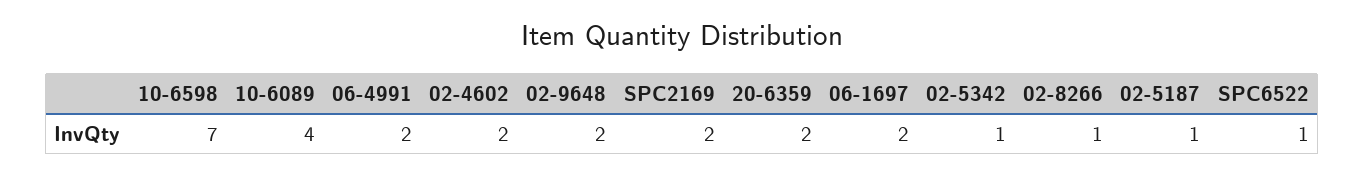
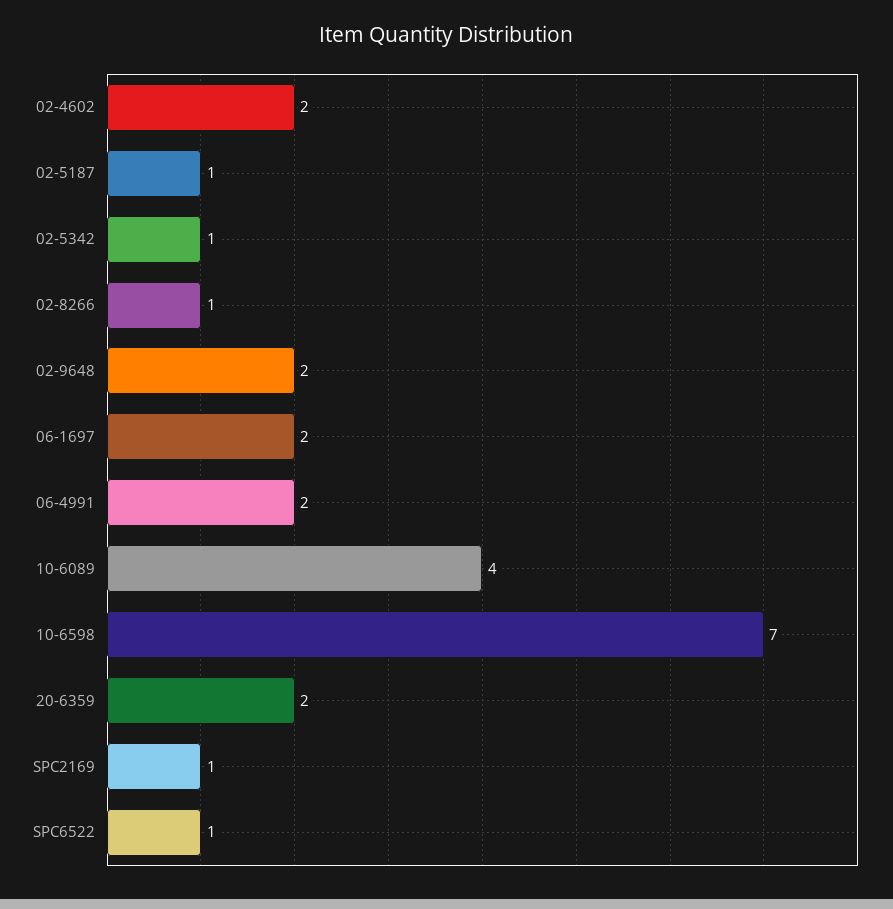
SPC2169: 2 -> 1

